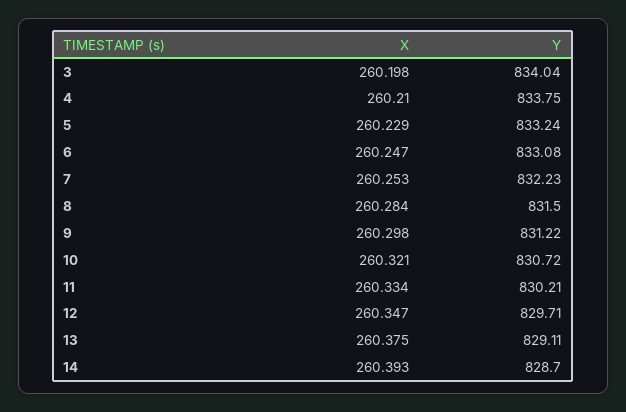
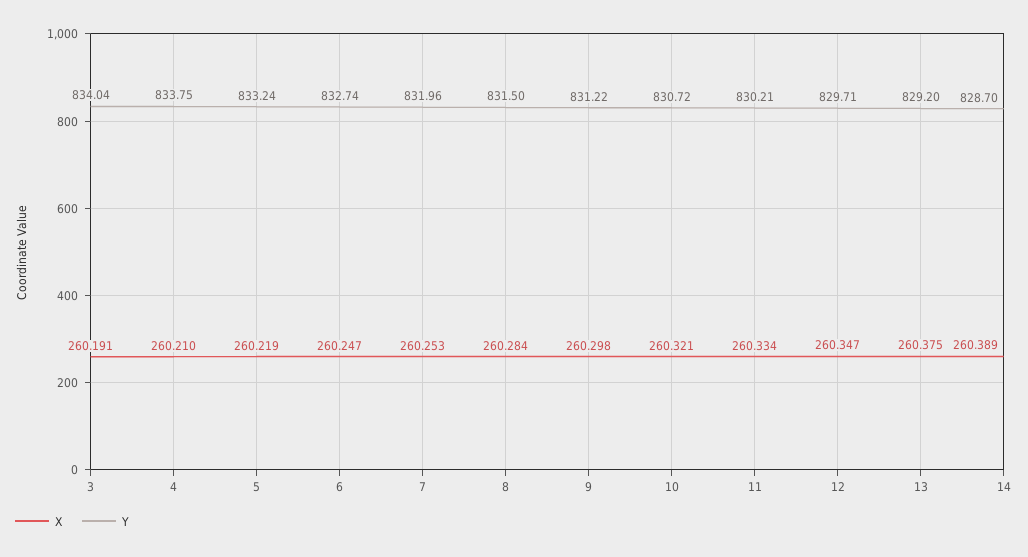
X, 3: 260.198 -> 260.191
X, 5: 260.229 -> 260.219
Y, 6: 833.08 -> 832.74
Y, 7: 832.23 -> 831.96
Y, 13: 829.11 -> 829.2
X, 14: 260.393 -> 260.389

